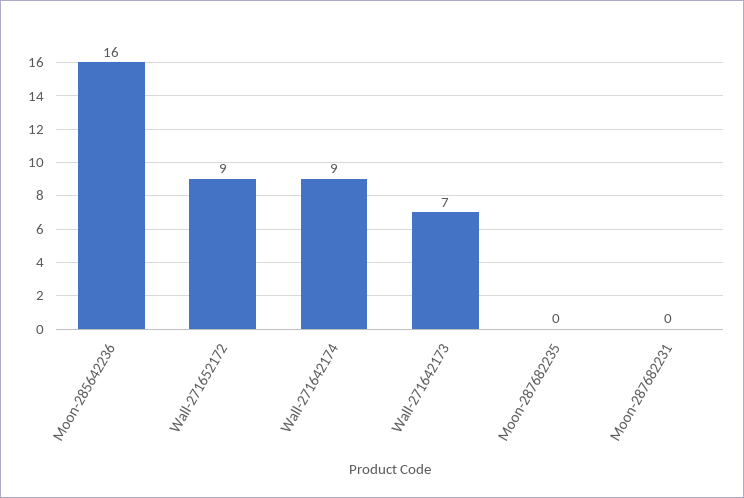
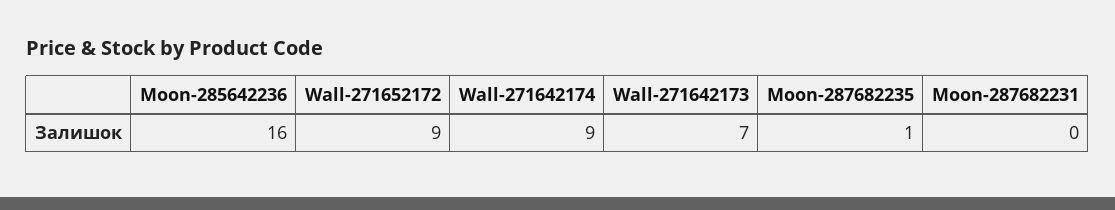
Moon-287682235: 0 -> 1

